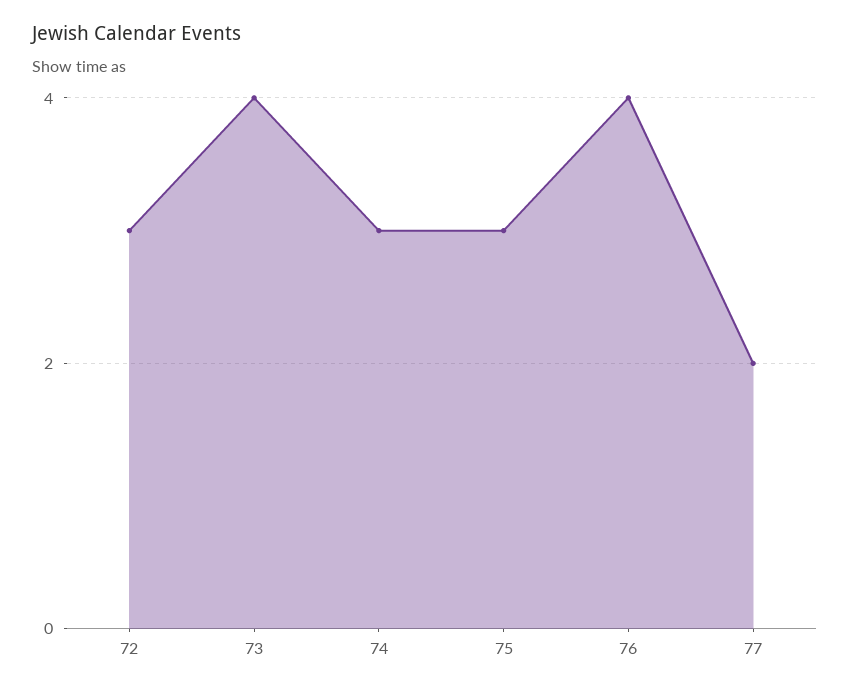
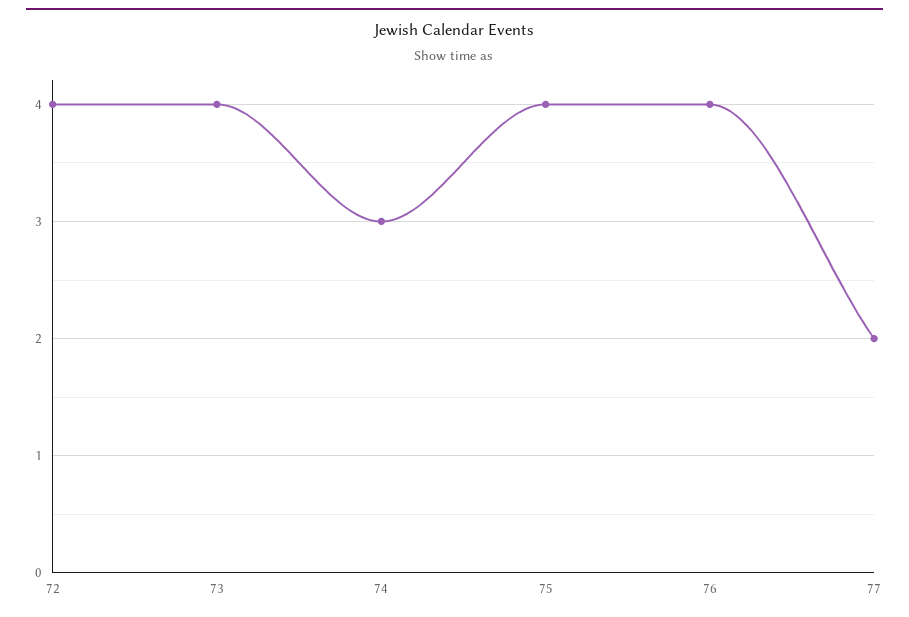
72: 3 -> 4
75: 3 -> 4

